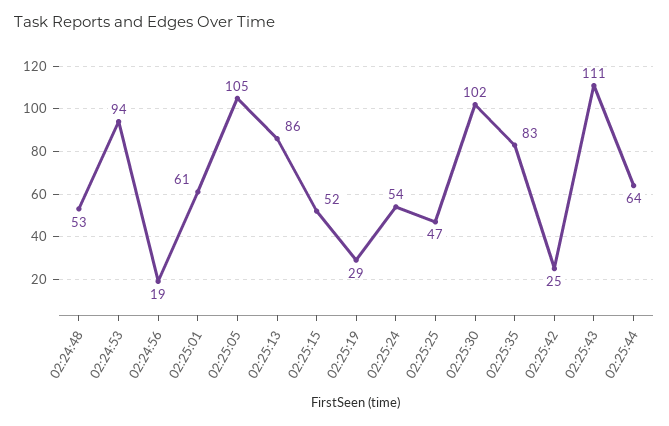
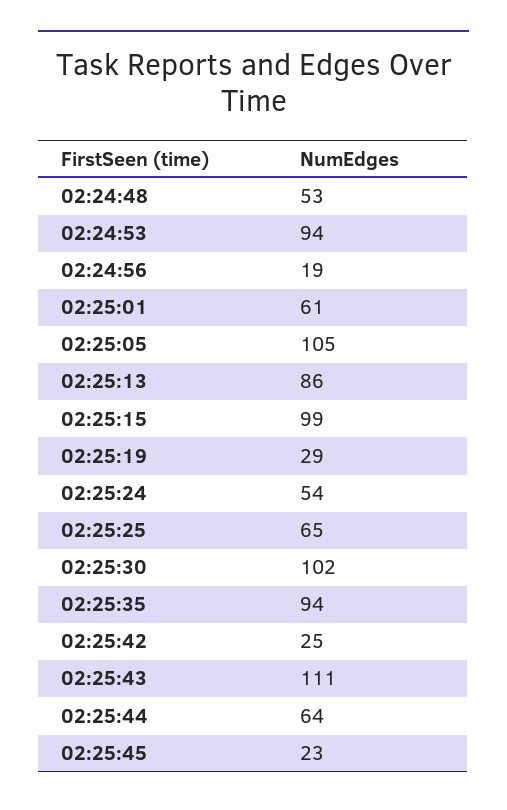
02:25:15: 52 -> 99
02:25:25: 47 -> 65
02:25:35: 83 -> 94
02:25:45: none -> 23

